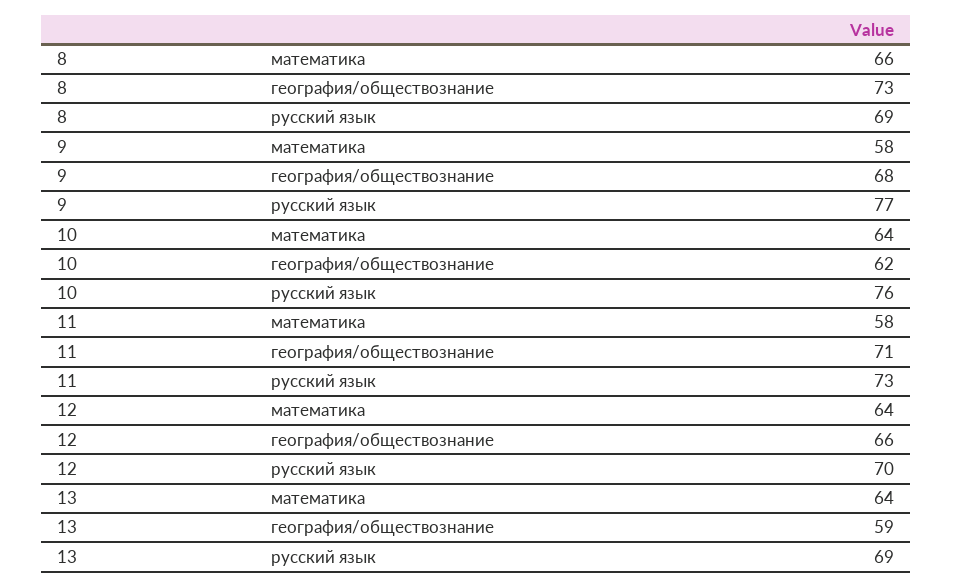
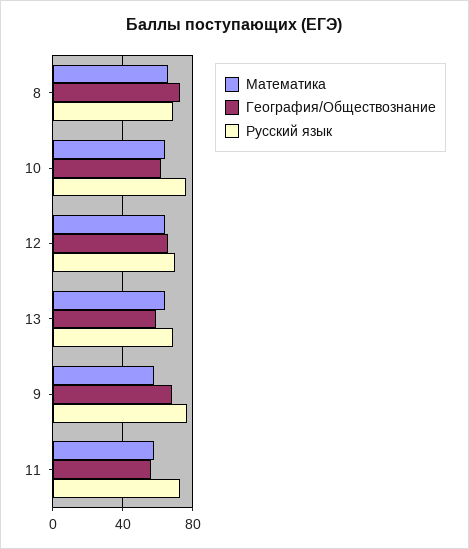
география/обществознание, 11: 71 -> 55

